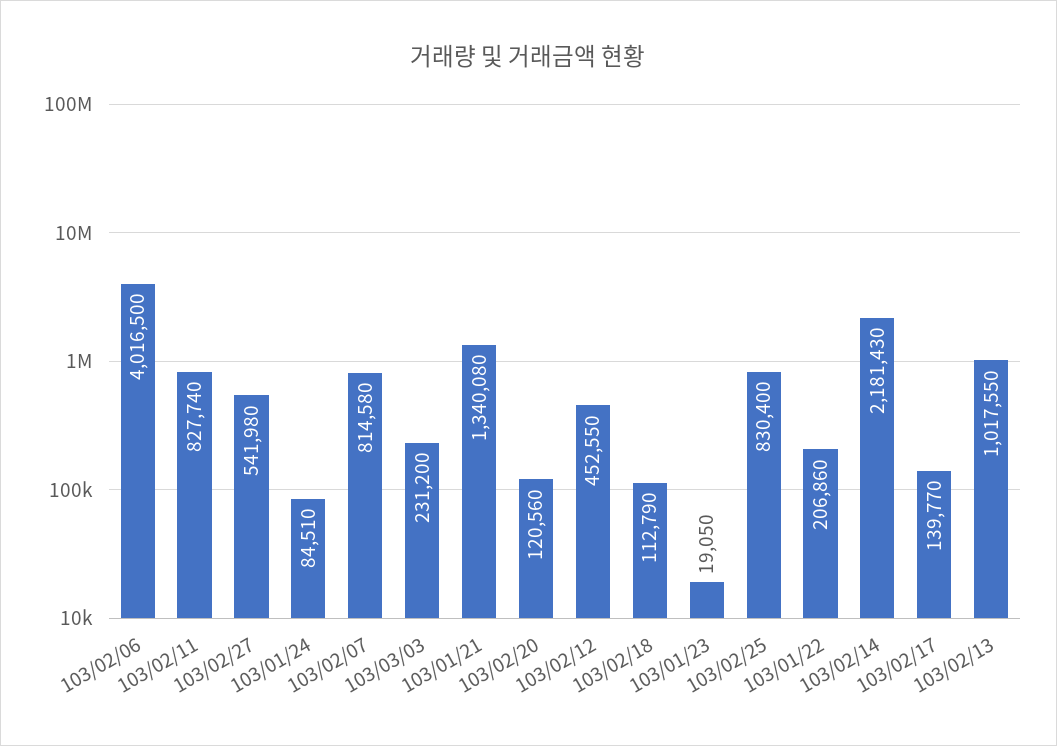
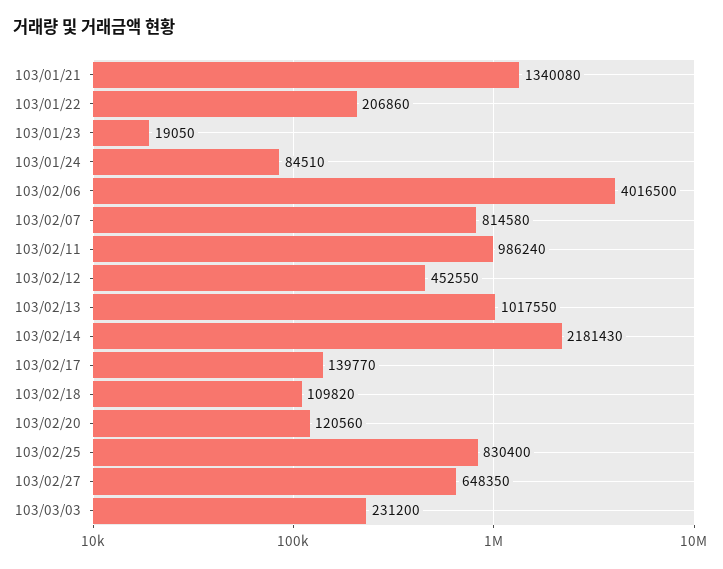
103/02/11: 827740 -> 986240
103/02/27: 541980 -> 648350
103/02/18: 112790 -> 109820

